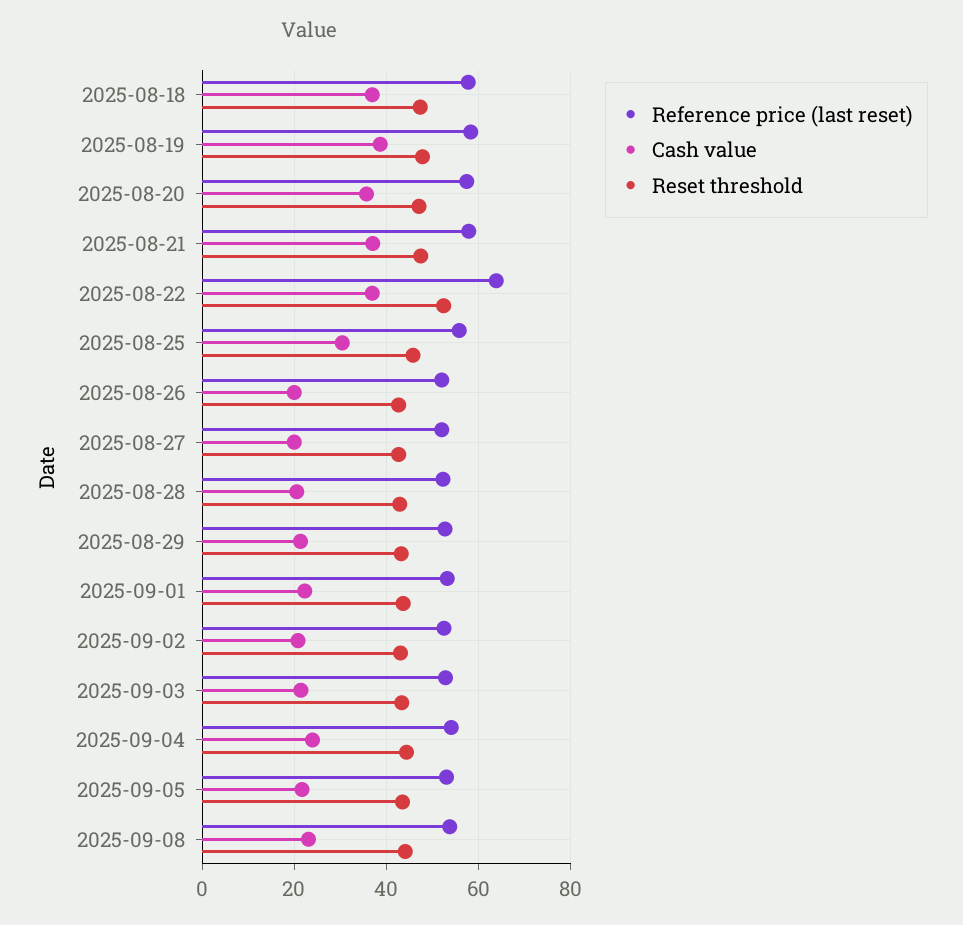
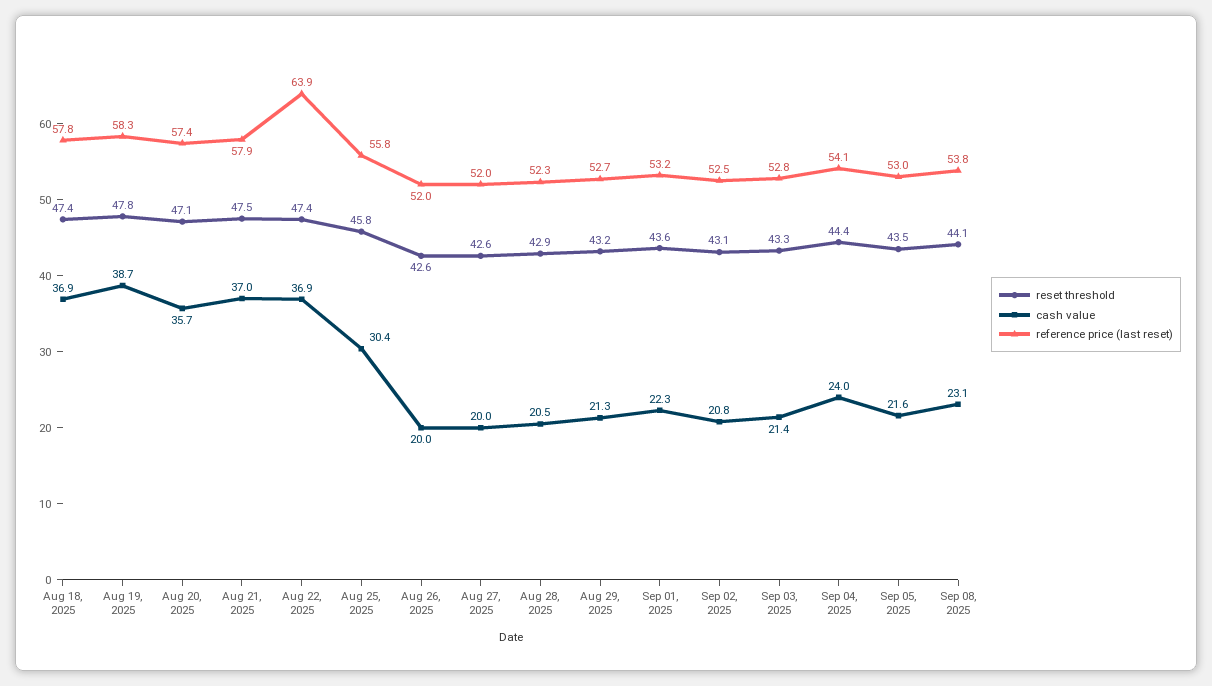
Reset threshold, 2025-08-22: 52 -> 47.4

